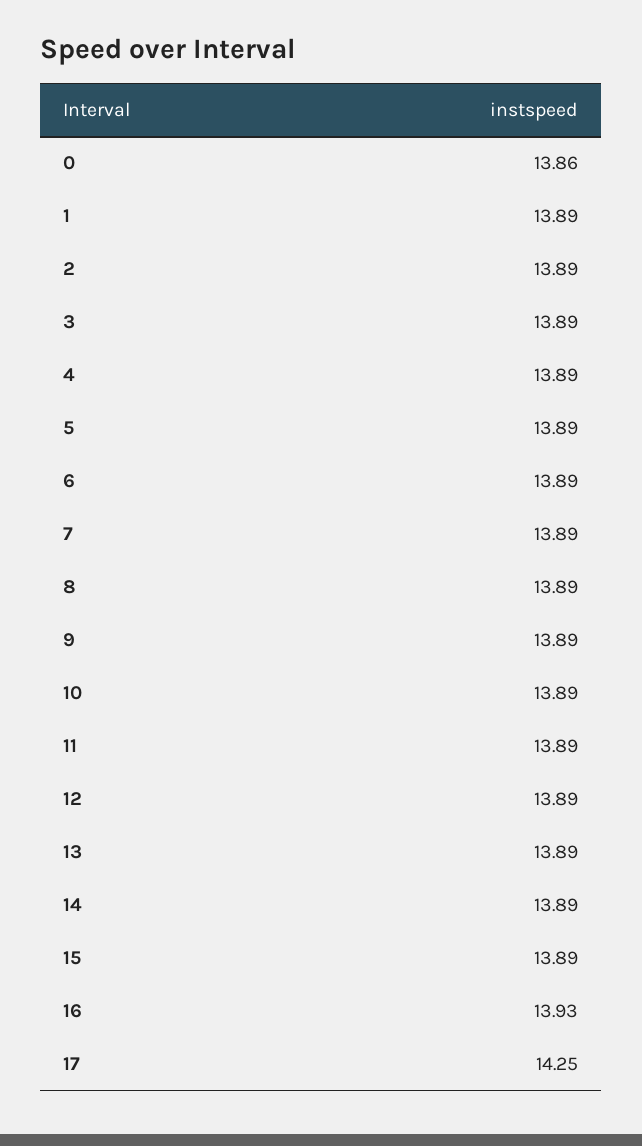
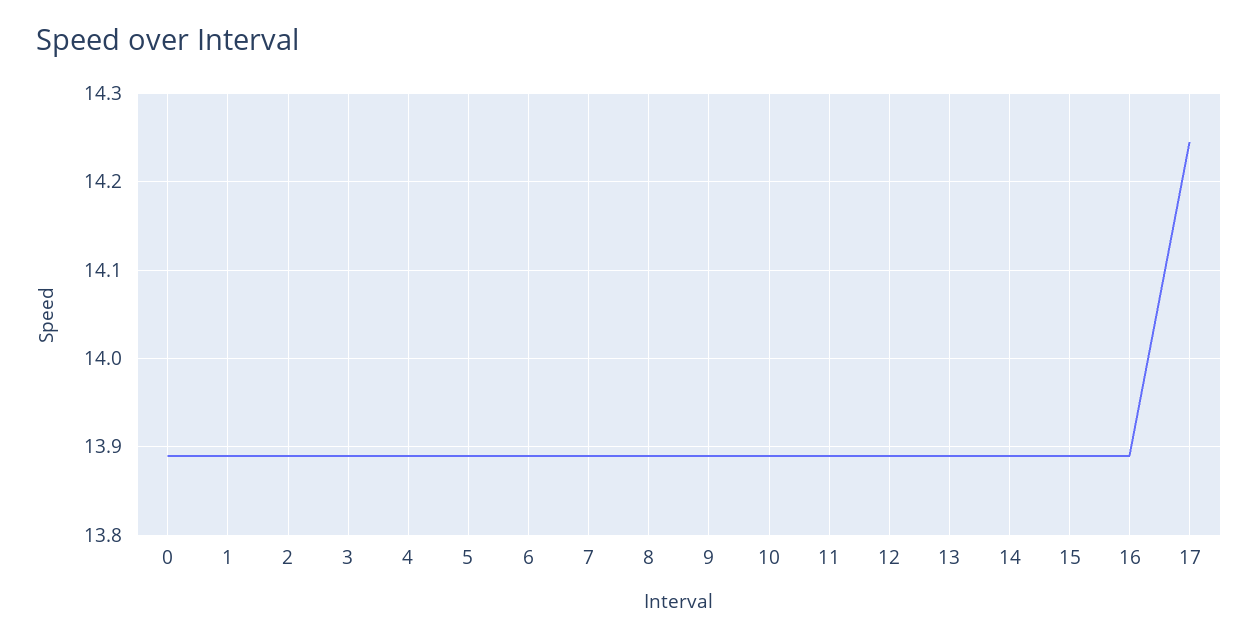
0: 13.86 -> 13.89
16: 13.93 -> 13.89

